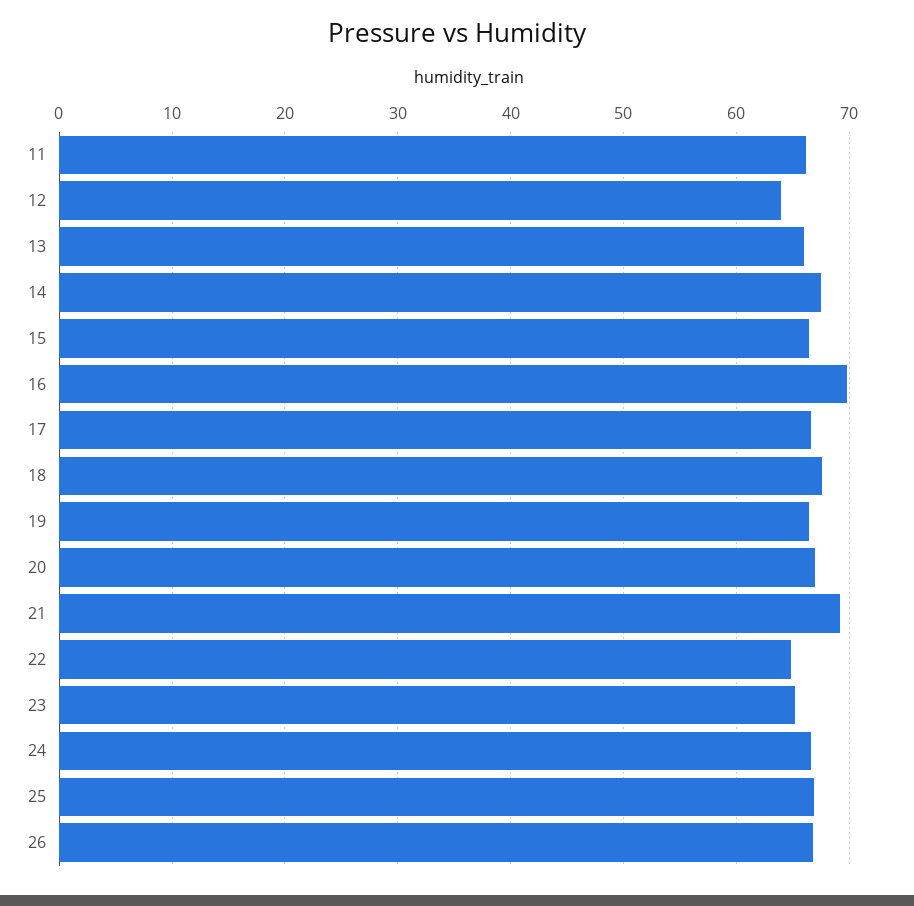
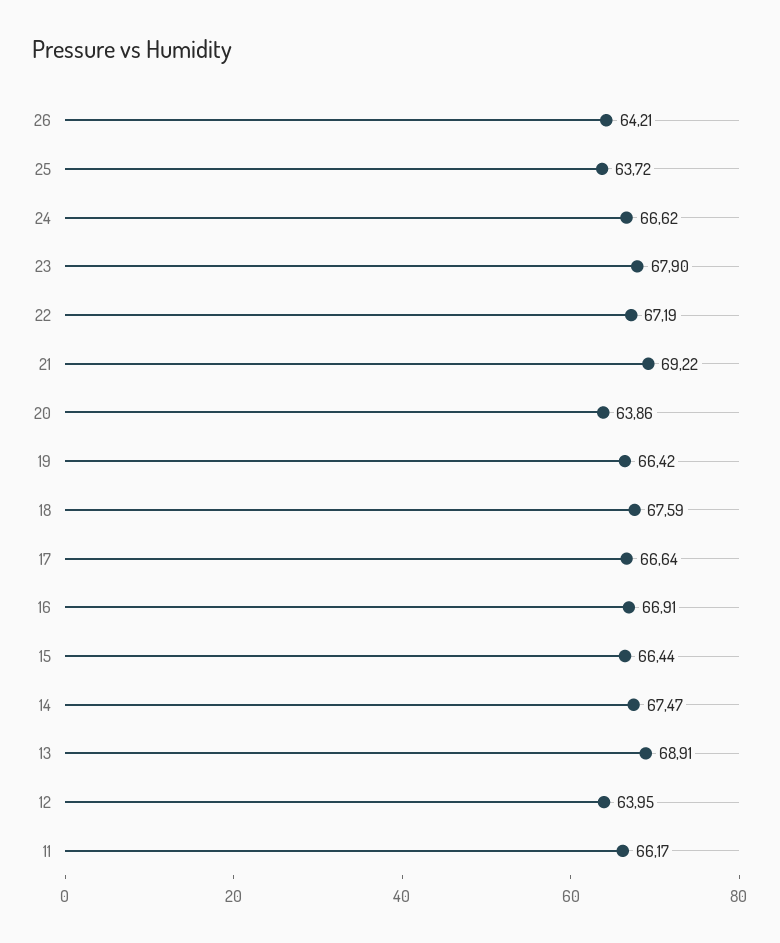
13: 66 -> 68.91
16: 70 -> 66.91
20: 67 -> 63.86
22: 65 -> 67.19
23: 65 -> 67.9
25: 67 -> 63.72
26: 67 -> 64.21

